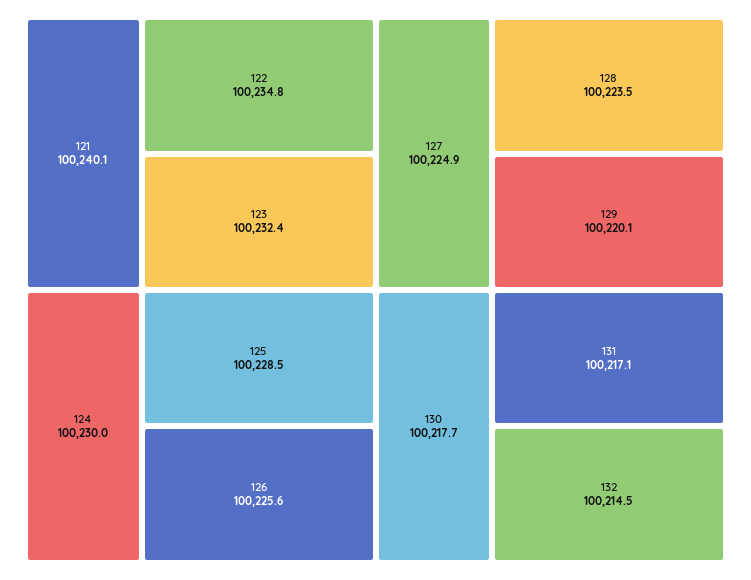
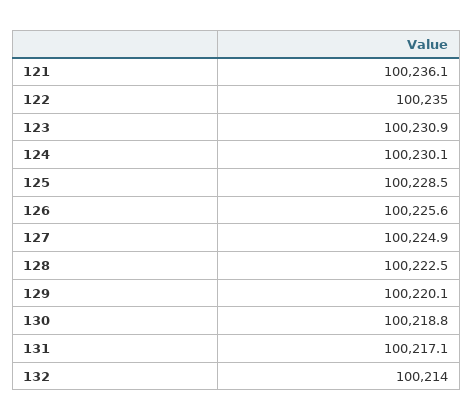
121: 100240.1 -> 100236.1
122: 100234.8 -> 100235
123: 100232.4 -> 100230.9
124: 100230 -> 100230.1
128: 100223.5 -> 100222.5
130: 100217.7 -> 100218.8
132: 100214.5 -> 100214

